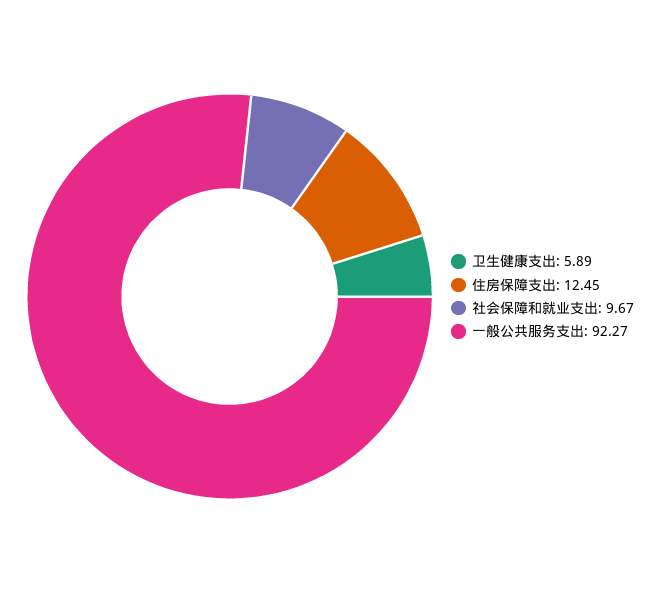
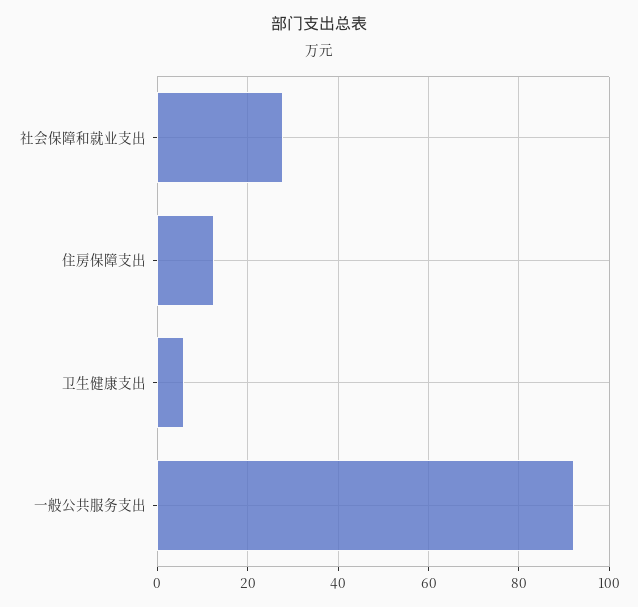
社会保障和就业支出: 9.67 -> 28

